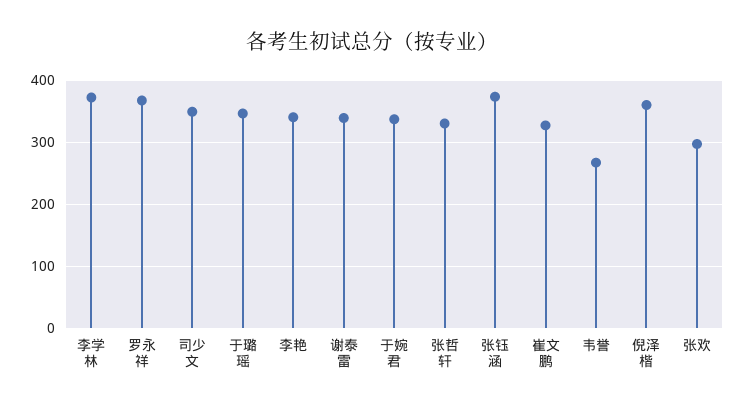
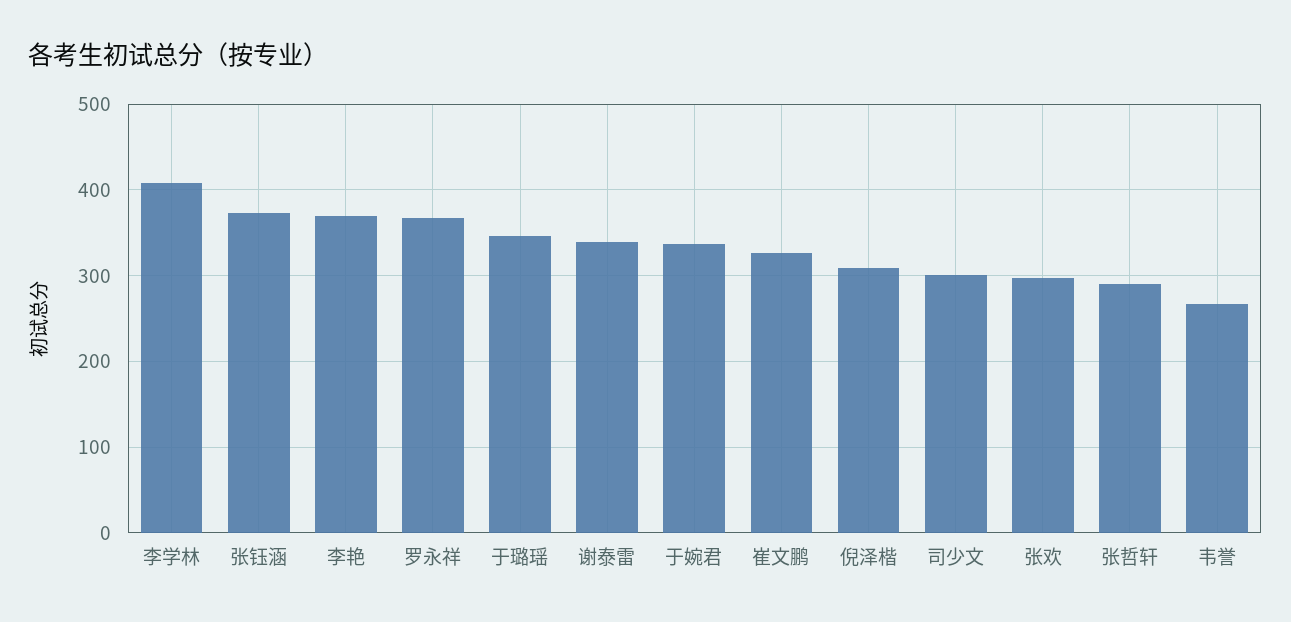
李学林: 370 -> 410
司少文: 350 -> 300
李艳: 340 -> 370
张哲轩: 330 -> 290
倪泽楷: 360 -> 310

